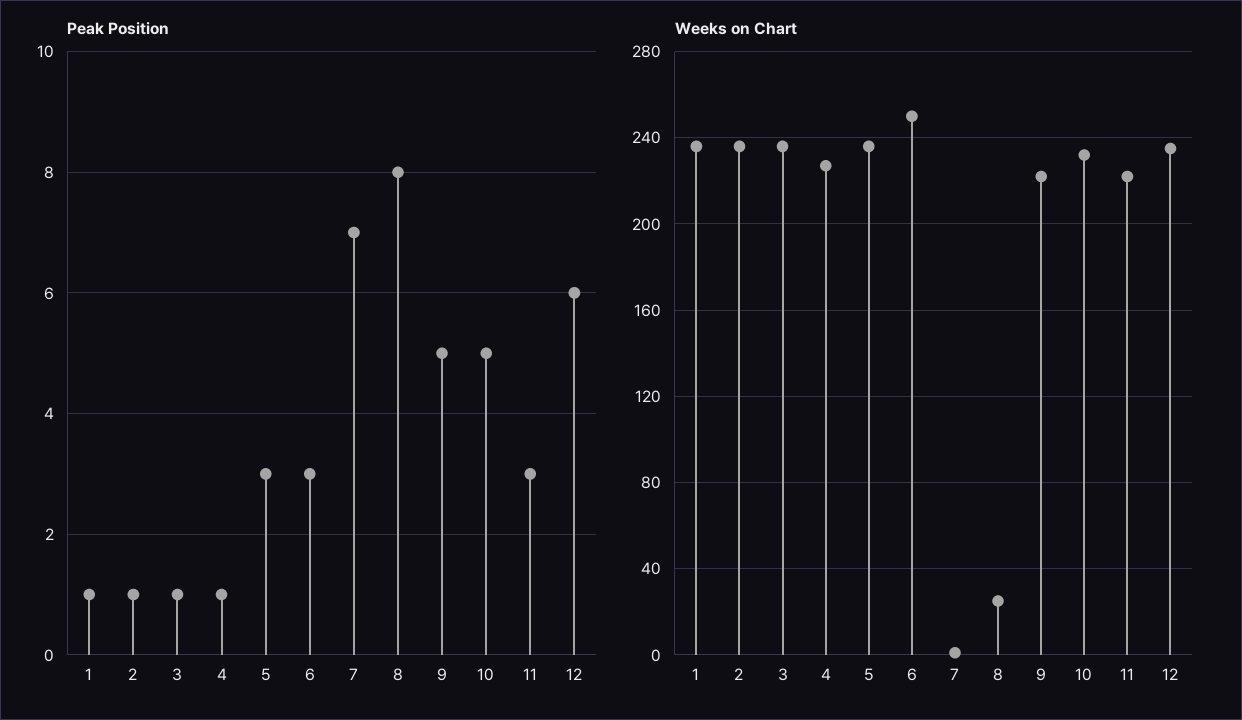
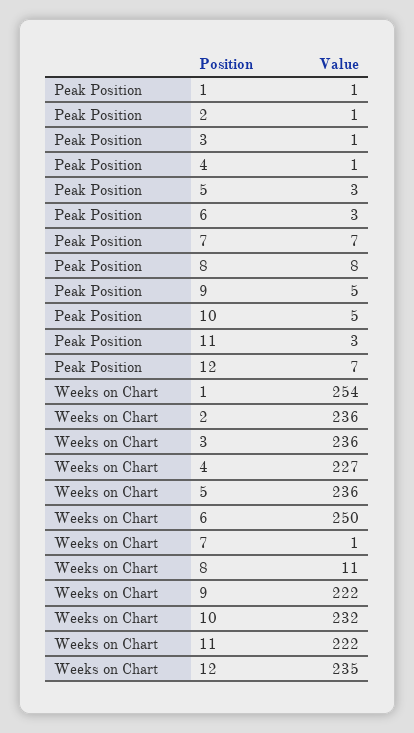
Peak Position, 12: 6 -> 7
Weeks on Chart, 1: 235 -> 254
Weeks on Chart, 8: 25 -> 11

